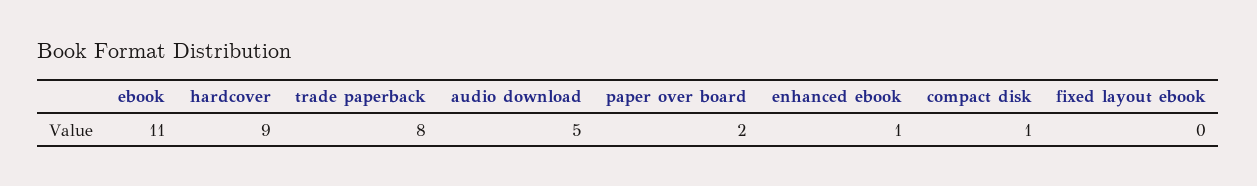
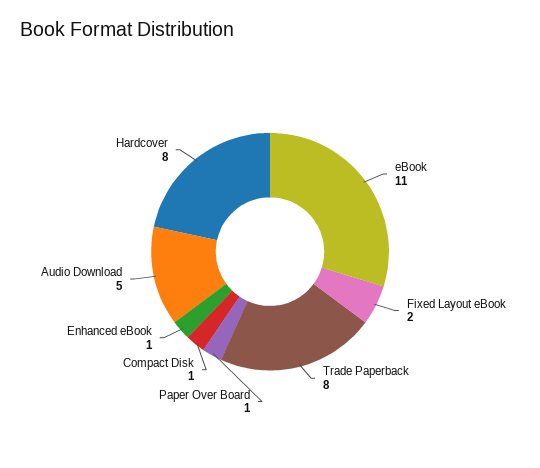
hardcover: 9 -> 8
paper over board: 2 -> 1
fixed layout ebook: 0 -> 2

